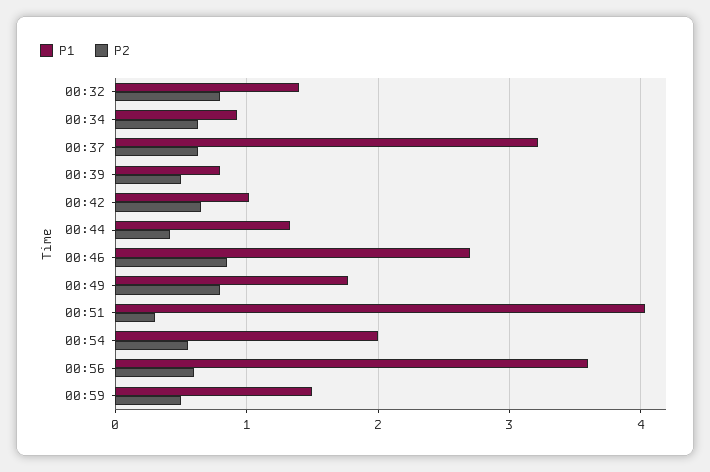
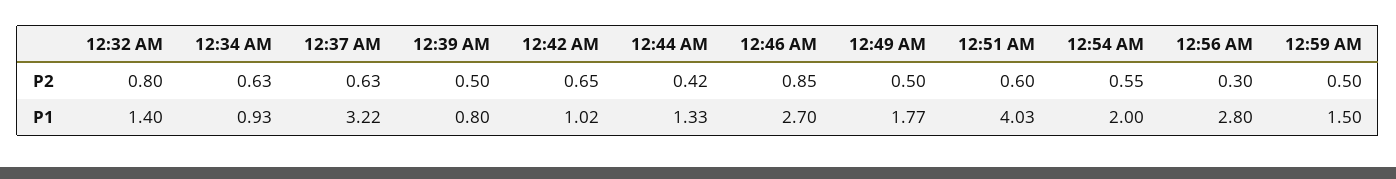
P2, 00:49: 0.8 -> 0.5
P2, 00:51: 0.3 -> 0.6
P1, 00:56: 3.6 -> 2.8
P2, 00:56: 0.6 -> 0.3

